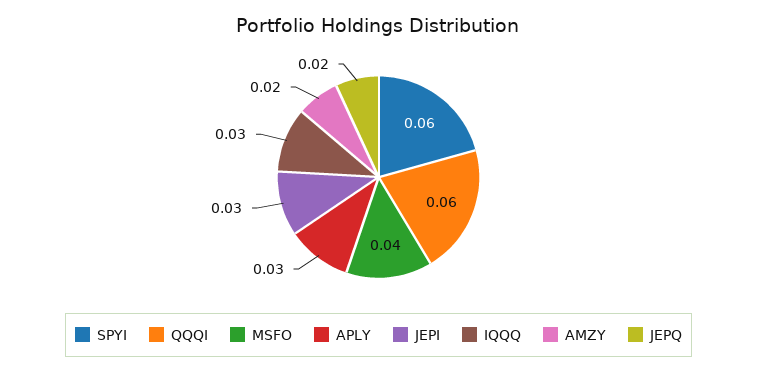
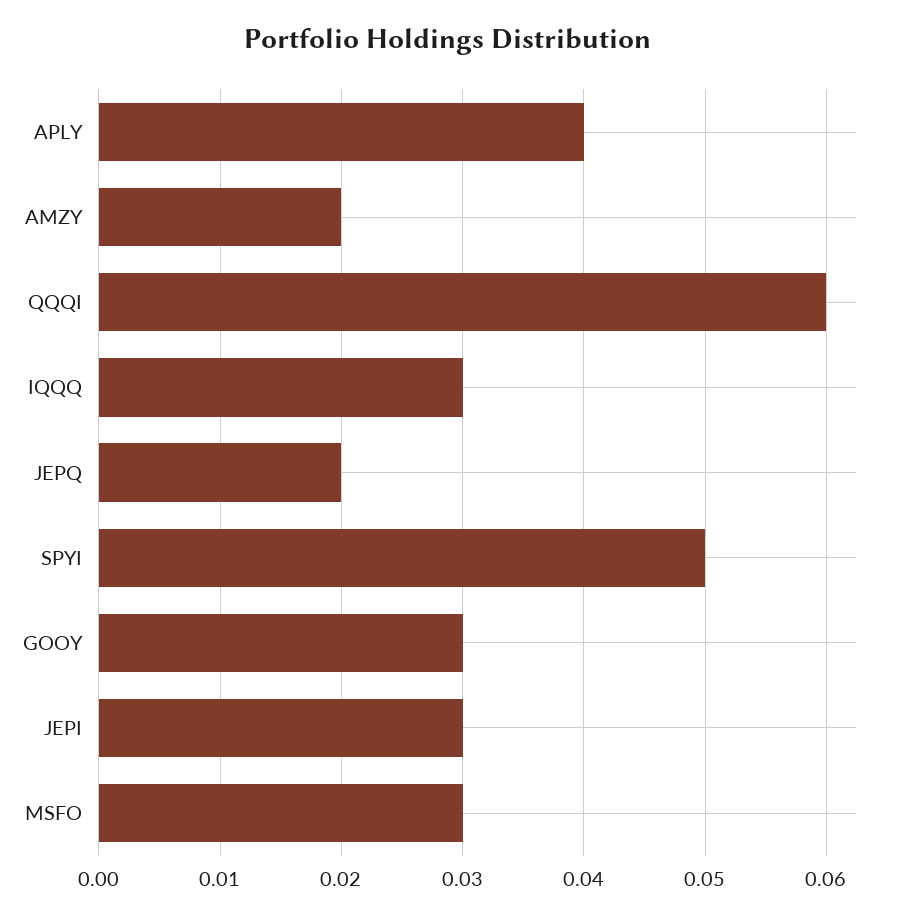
SPYI: 0.06 -> 0.05
MSFO: 0.04 -> 0.03
APLY: 0.03 -> 0.04
GOOY: none -> 0.03

